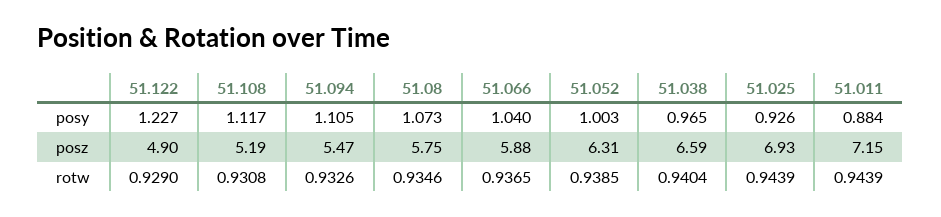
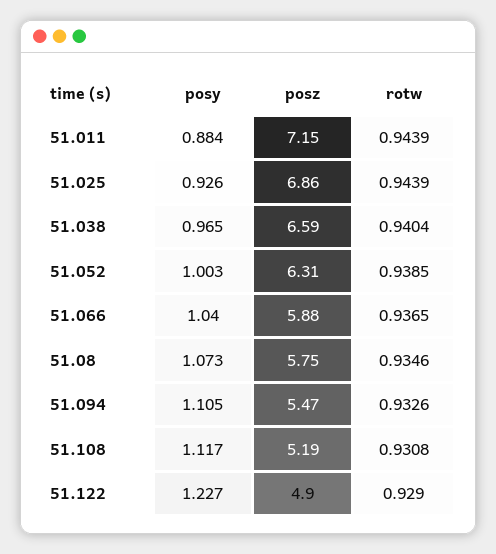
51.025, posz: 6.93 -> 6.86

